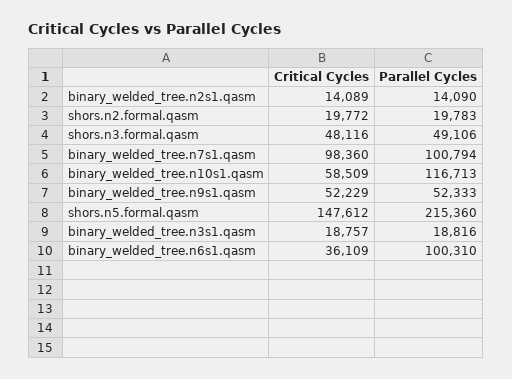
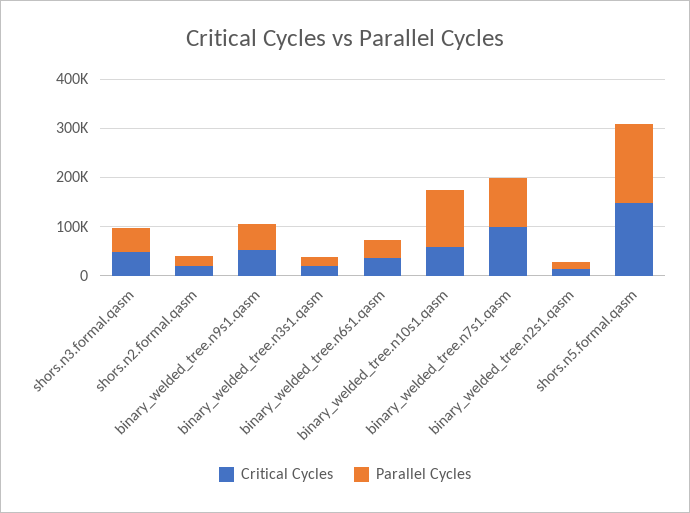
Parallel Cycles, shors.n5.formal.qasm: 215360 -> 160000
Parallel Cycles, binary_welded_tree.n6s1.qasm: 100310 -> 40000

